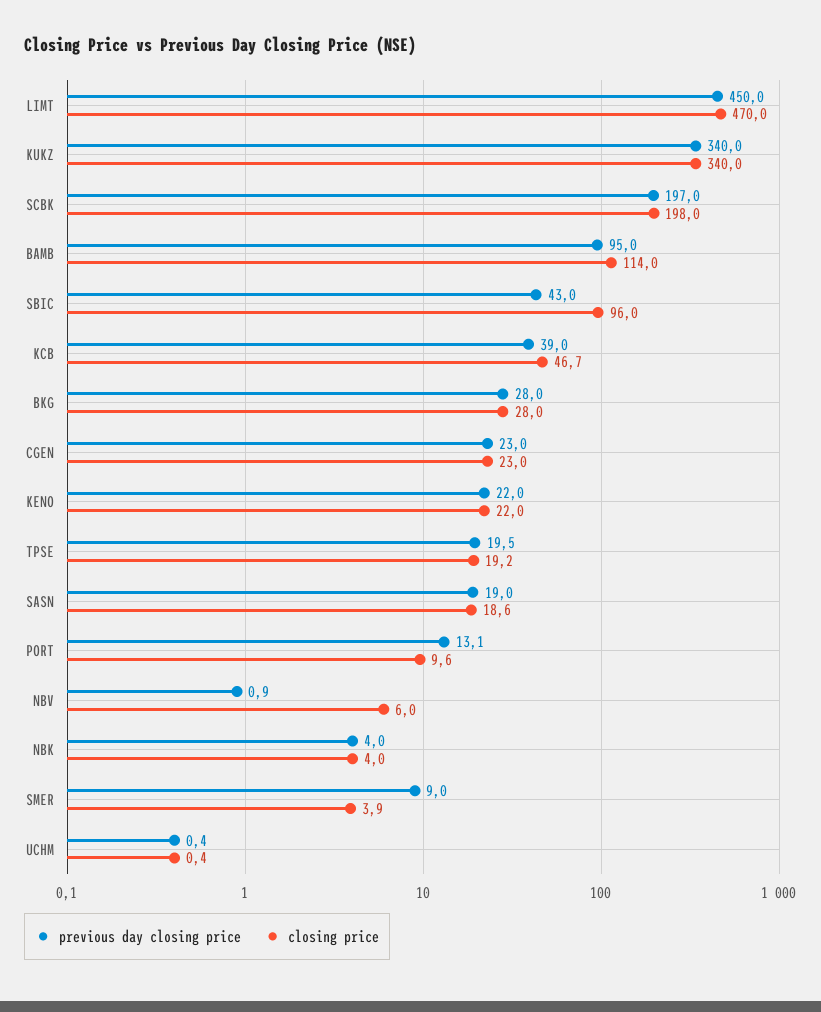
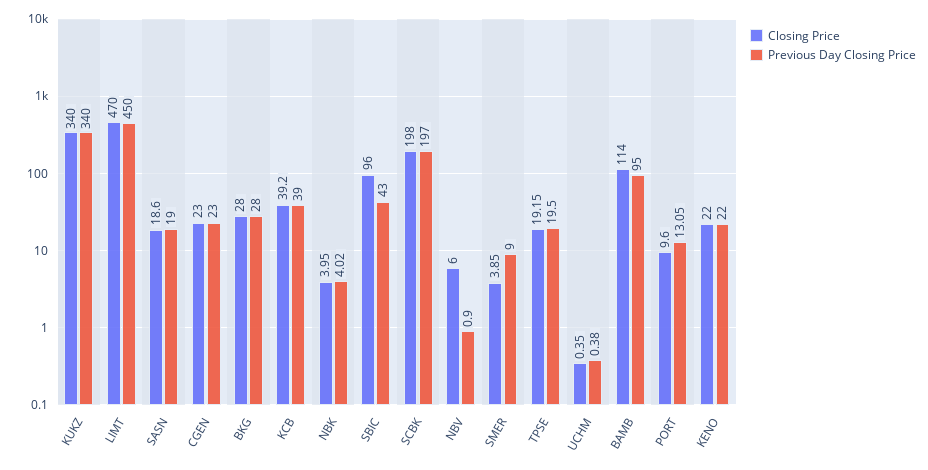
closing price, KCB: 46.7 -> 39.2

